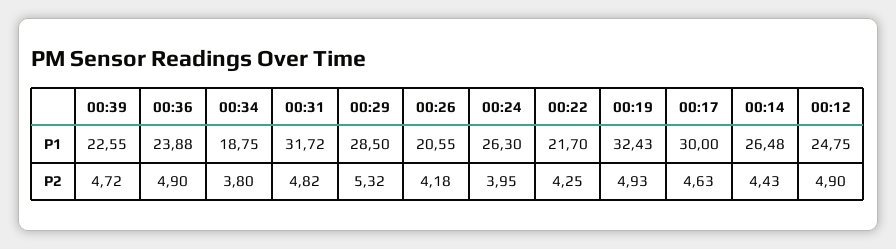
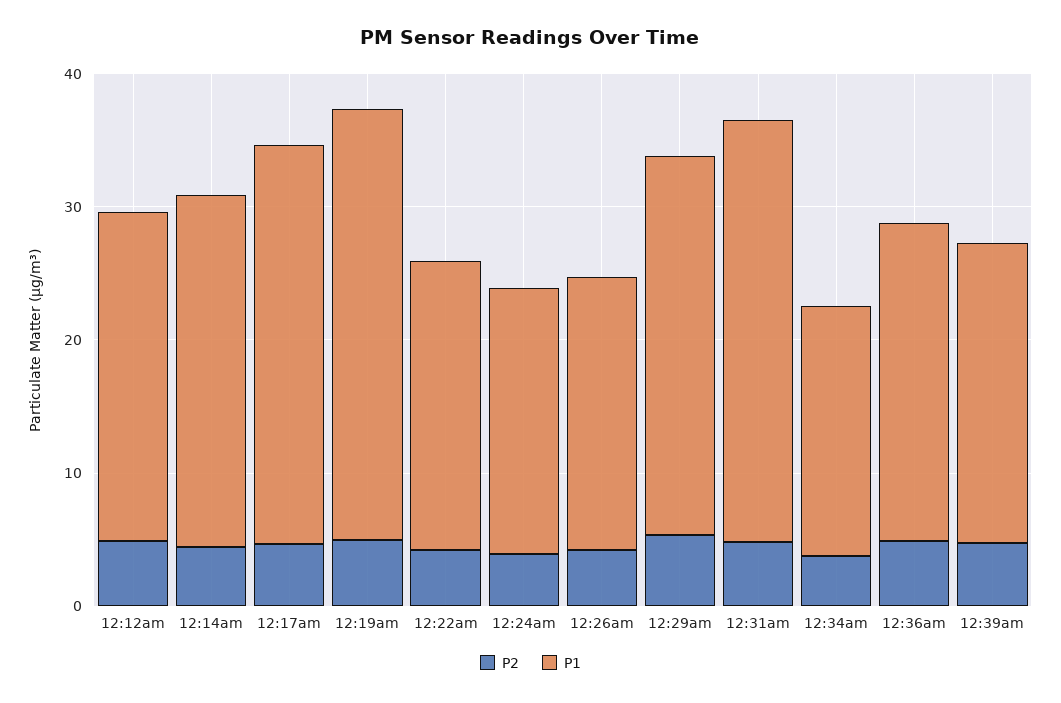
P1, 00:24: 26.3 -> 20

